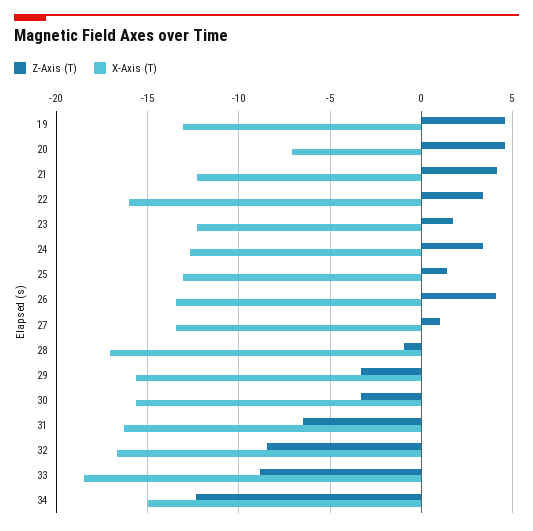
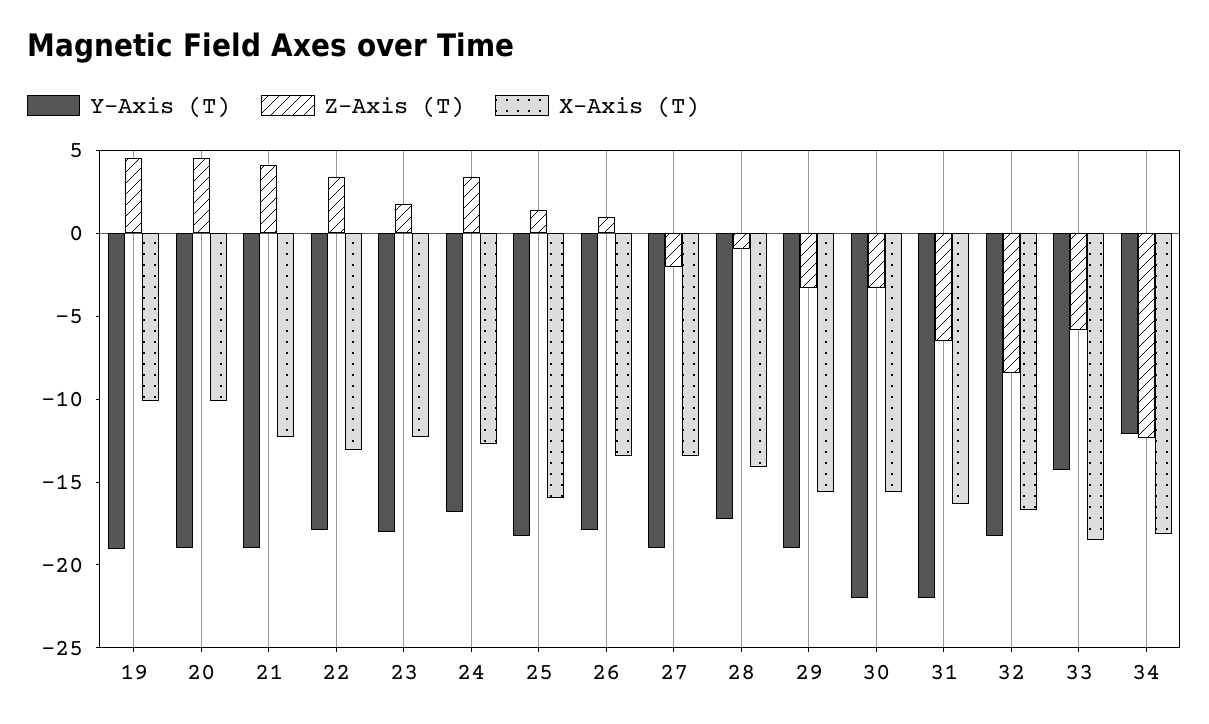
X-Axis (T), 19: -13 -> -10
X-Axis (T), 20: -7 -> -10
X-Axis (T), 22: -16 -> -13
X-Axis (T), 25: -13 -> -16
Z-Axis (T), 26: 4 -> 1
Z-Axis (T), 27: 1 -> -2
X-Axis (T), 28: -17 -> -14
Z-Axis (T), 33: -9 -> -6
X-Axis (T), 34: -15 -> -18
Y-Axis (T), 19: none -> -19
Y-Axis (T), 20: none -> -19
Y-Axis (T), 21: none -> -19
Y-Axis (T), 22: none -> -18
Y-Axis (T), 23: none -> -18
Y-Axis (T), 24: none -> -17
Y-Axis (T), 25: none -> -18
Y-Axis (T), 26: none -> -18
Y-Axis (T), 27: none -> -19
Y-Axis (T), 28: none -> -17
Y-Axis (T), 29: none -> -19
Y-Axis (T), 30: none -> -22
Y-Axis (T), 31: none -> -22
Y-Axis (T), 32: none -> -18
Y-Axis (T), 33: none -> -14
Y-Axis (T), 34: none -> -12

